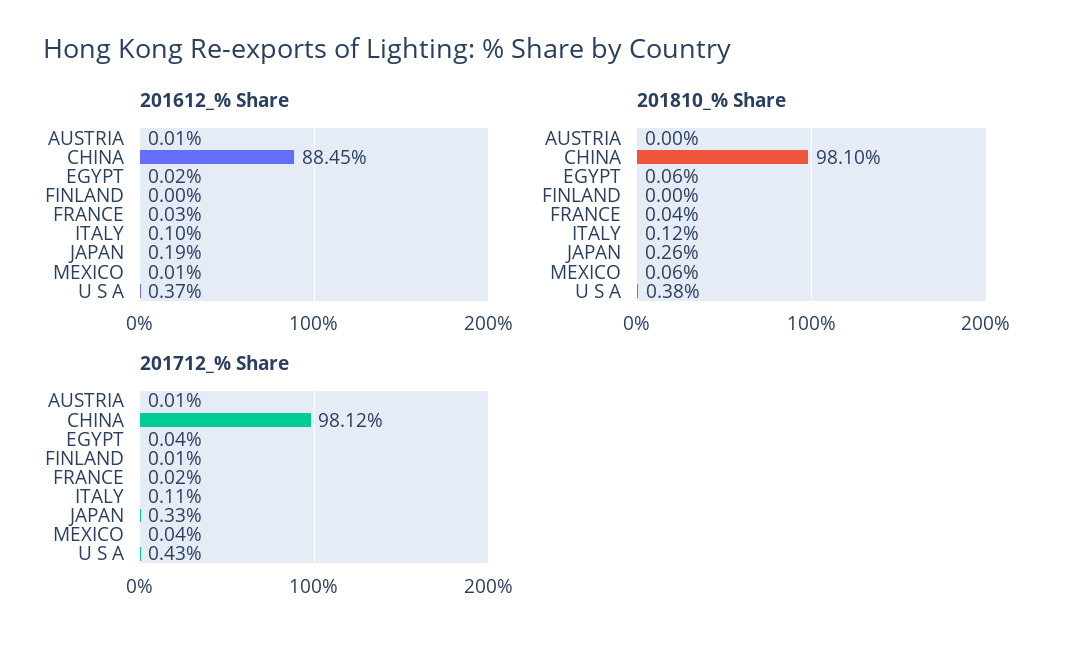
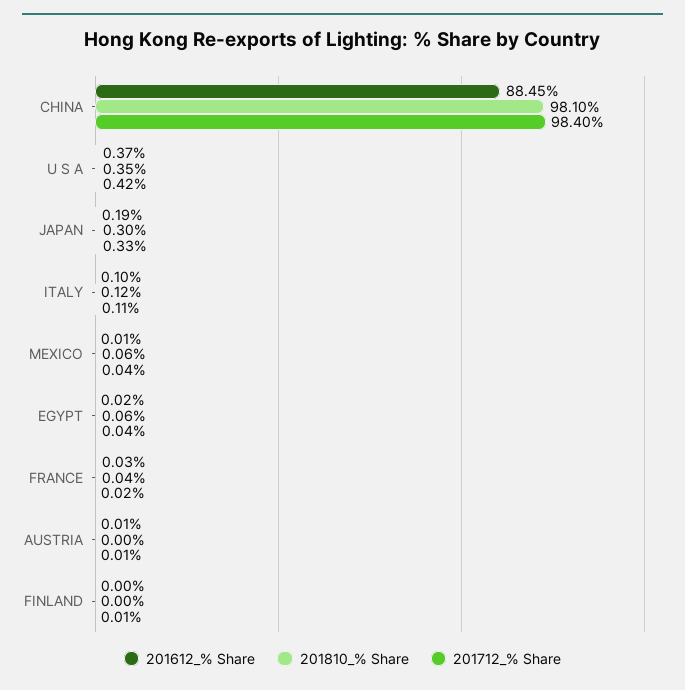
201810_% Share, JAPAN: 0.26 -> 0.3
201810_% Share, U S A: 0.38 -> 0.35
201712_% Share, CHINA: 98.12 -> 98.4
201712_% Share, U S A: 0.43 -> 0.42

